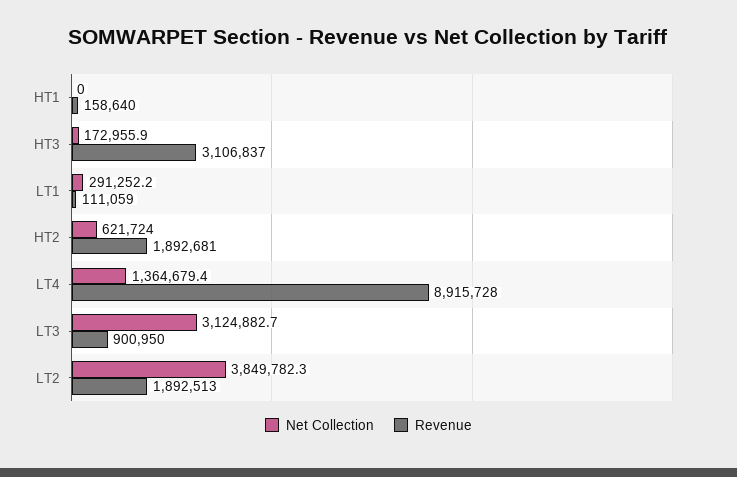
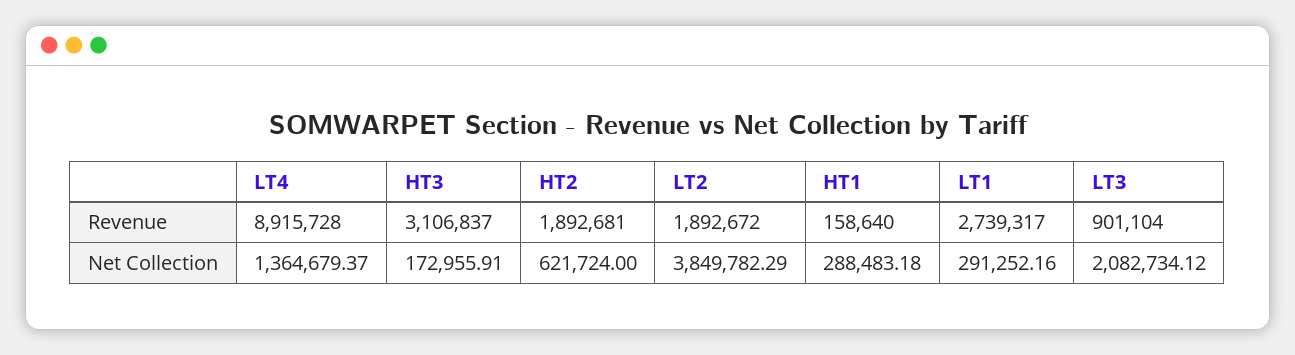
Net Collection, HT1: 0 -> 288483.18
Revenue, LT1: 111059 -> 2739317
Net Collection, LT3: 3124882.7 -> 2082734.12
Revenue, LT3: 900950 -> 901104
Revenue, LT2: 1892513 -> 1892672

